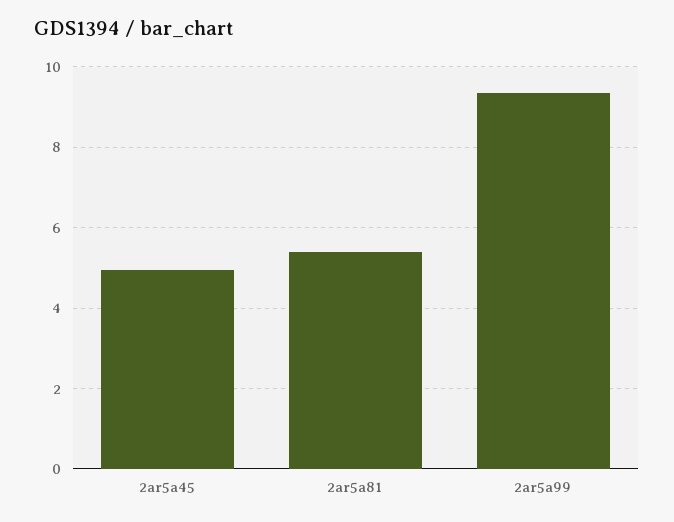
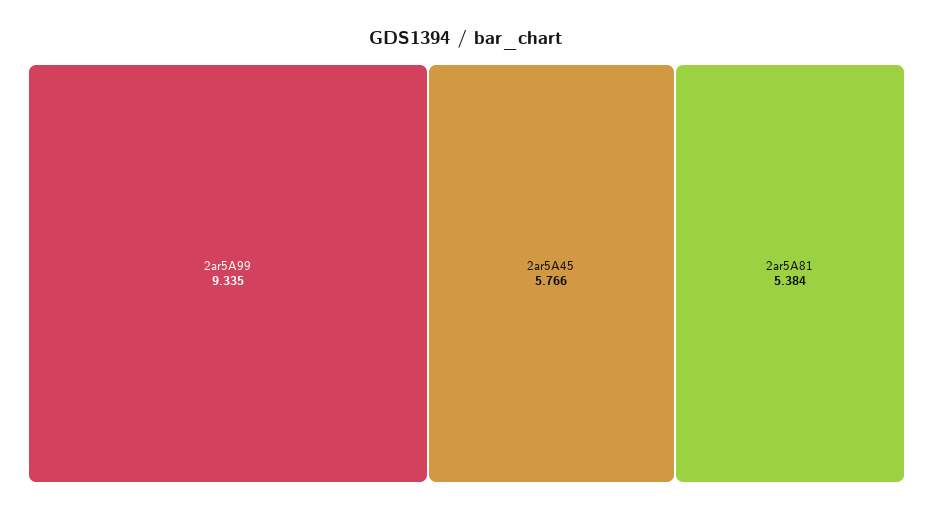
2ar5a45: 5 -> 5.766

